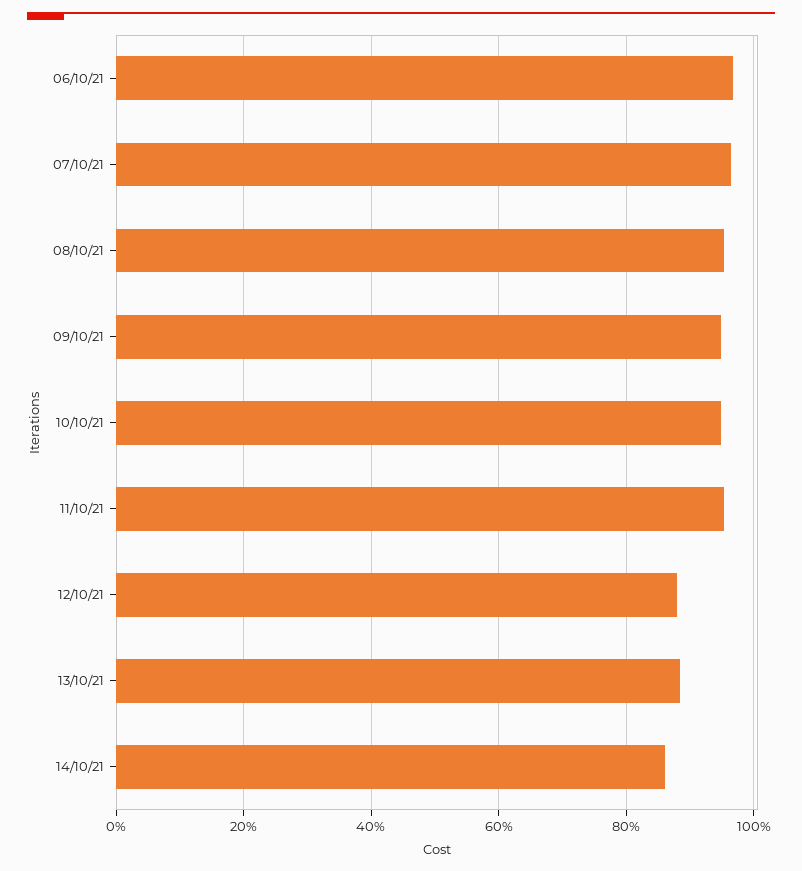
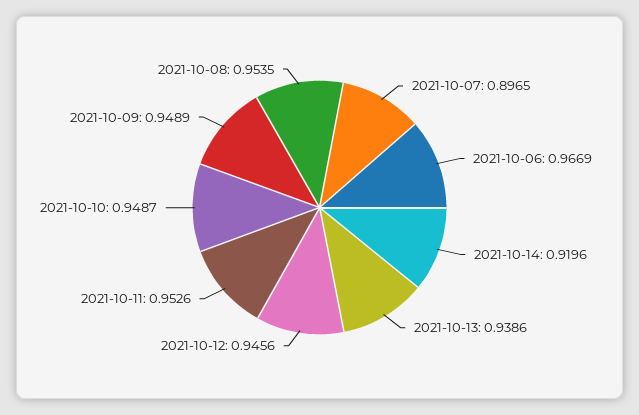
07/10/21: 0.96 -> 0.8965
12/10/21: 0.88 -> 0.9456
13/10/21: 0.88 -> 0.9386
14/10/21: 0.86 -> 0.9196

